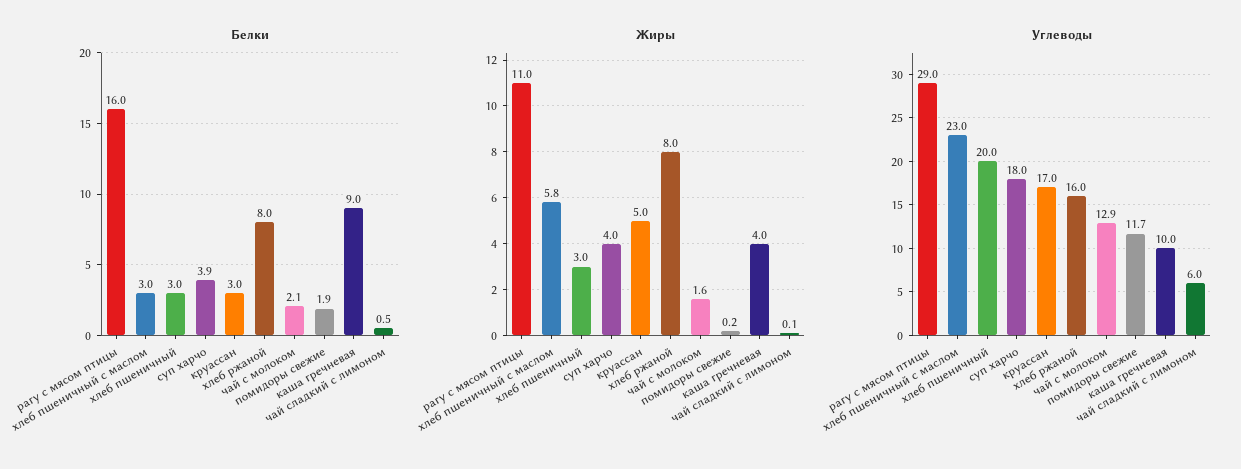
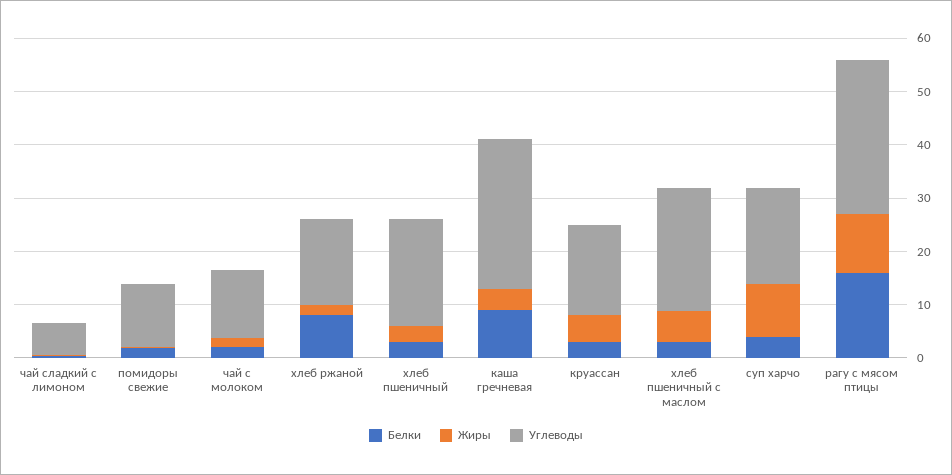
Жиры, суп харчо: 4 -> 10
Жиры, хлеб ржаной: 8 -> 2
Углеводы, каша гречневая: 10 -> 28

